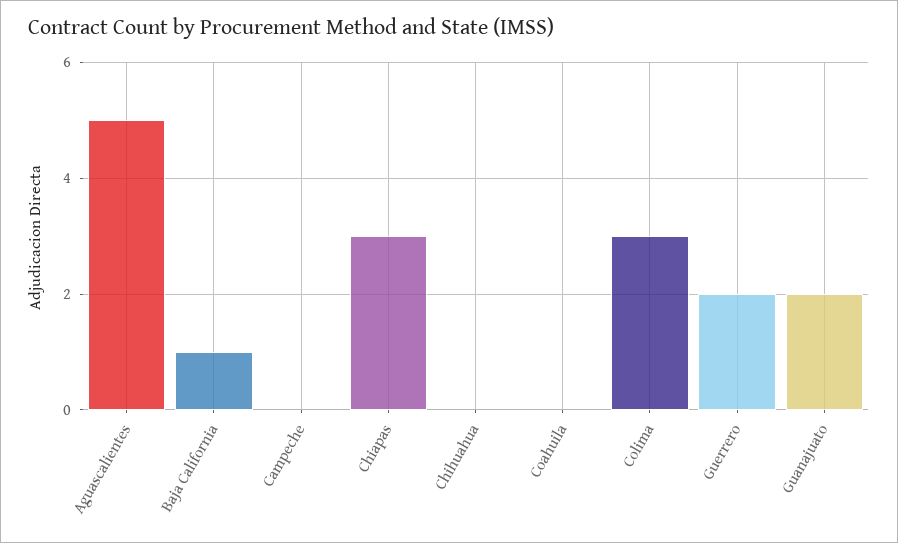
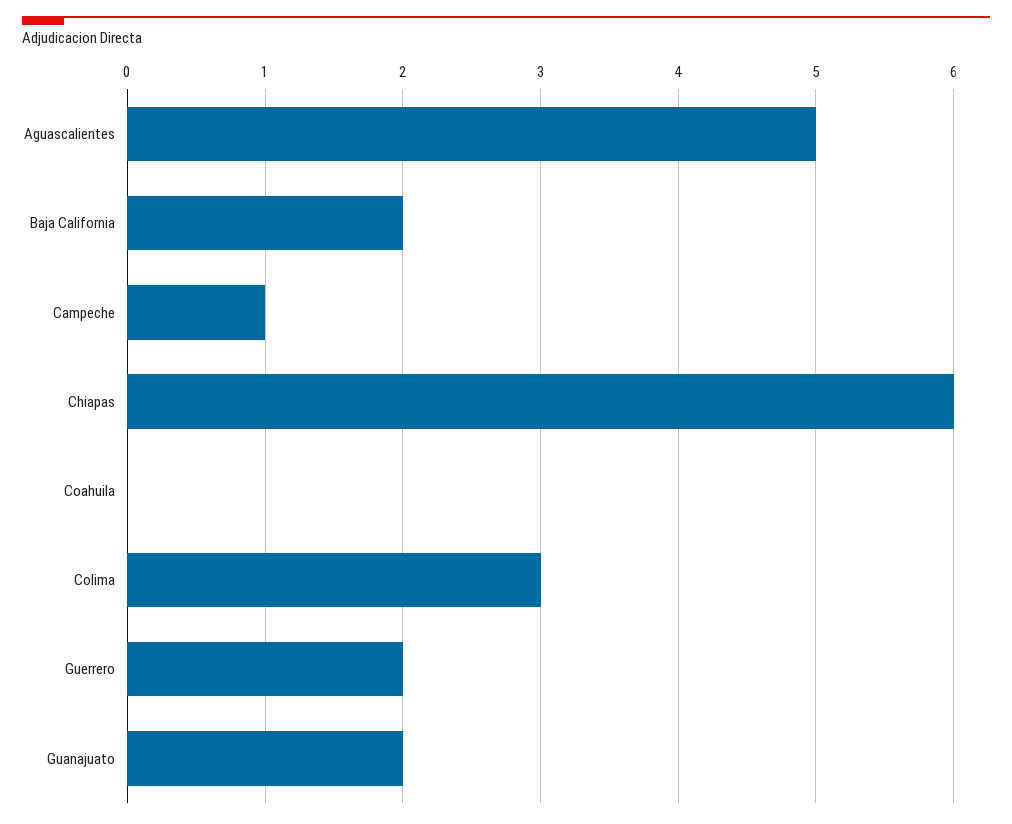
Baja California: 1 -> 2
Campeche: 0 -> 1
Chiapas: 3 -> 6
Chihuahua: 0 -> none

